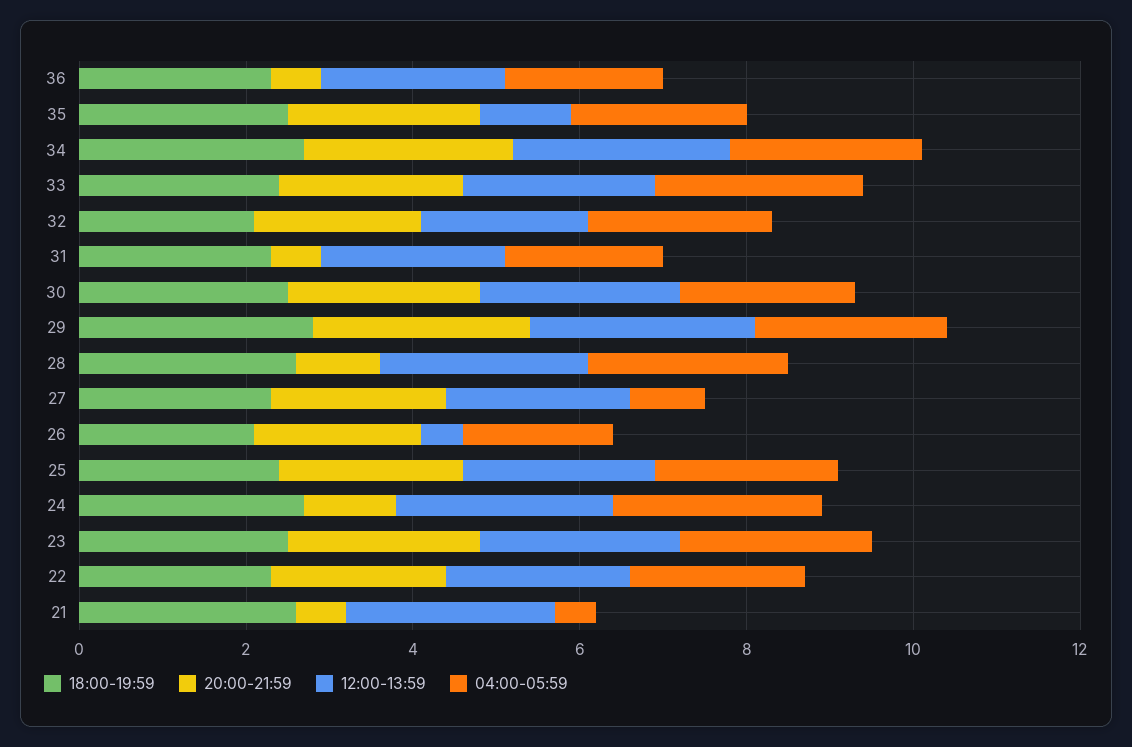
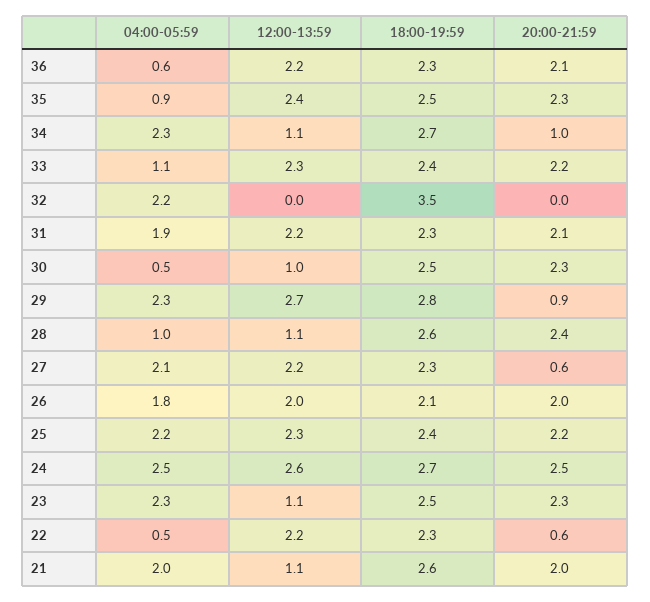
20:00-21:59, 36: 0.5 -> 2.1
04:00-05:59, 36: 2 -> 0.6
12:00-13:59, 35: 1 -> 2.4
04:00-05:59, 35: 2 -> 0.9
20:00-21:59, 34: 2.5 -> 1
12:00-13:59, 34: 2.5 -> 1.1
04:00-05:59, 33: 2.5 -> 1.1
18:00-19:59, 32: 2 -> 3.5
20:00-21:59, 32: 2 -> 0
12:00-13:59, 32: 2 -> 0
20:00-21:59, 31: 0.5 -> 2.1
12:00-13:59, 30: 2.5 -> 1
04:00-05:59, 30: 2 -> 0.5
20:00-21:59, 29: 2.5 -> 0.9
20:00-21:59, 28: 1 -> 2.4
12:00-13:59, 28: 2.5 -> 1.1
04:00-05:59, 28: 2.5 -> 1
20:00-21:59, 27: 2 -> 0.6
04:00-05:59, 27: 1 -> 2.1
12:00-13:59, 26: 0.5 -> 2
20:00-21:59, 24: 1 -> 2.5
12:00-13:59, 23: 2.5 -> 1.1
20:00-21:59, 22: 2 -> 0.6
04:00-05:59, 22: 2 -> 0.5
20:00-21:59, 21: 0.5 -> 2
12:00-13:59, 21: 2.5 -> 1.1
04:00-05:59, 21: 0.5 -> 2

